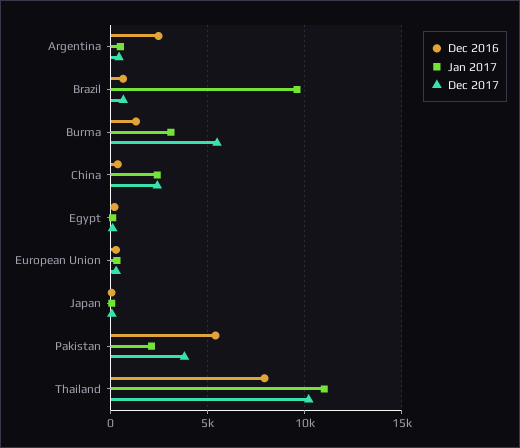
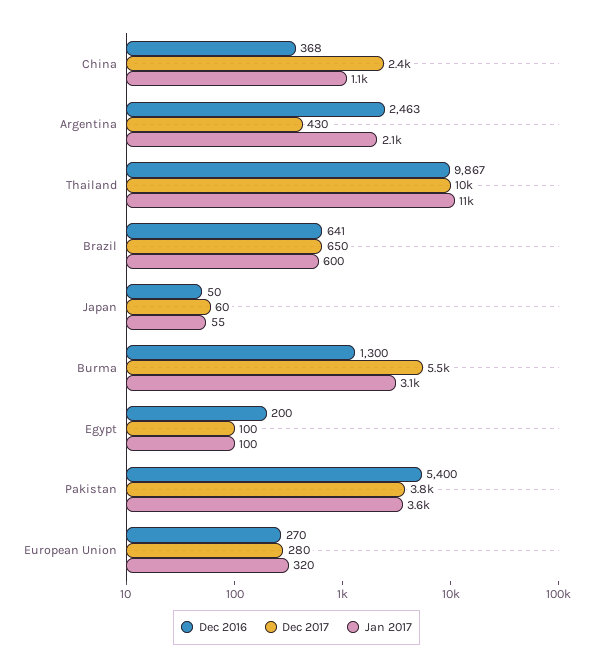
Jan 2017, Argentina: 500 -> 2100
Jan 2017, Brazil: 9500 -> 600
Jan 2017, China: 2500 -> 1100
Jan 2017, Pakistan: 2000 -> 3600
Dec 2016, Thailand: 8000 -> 9867

